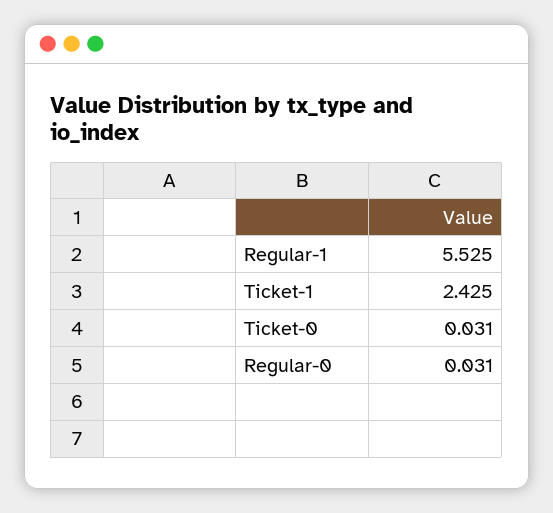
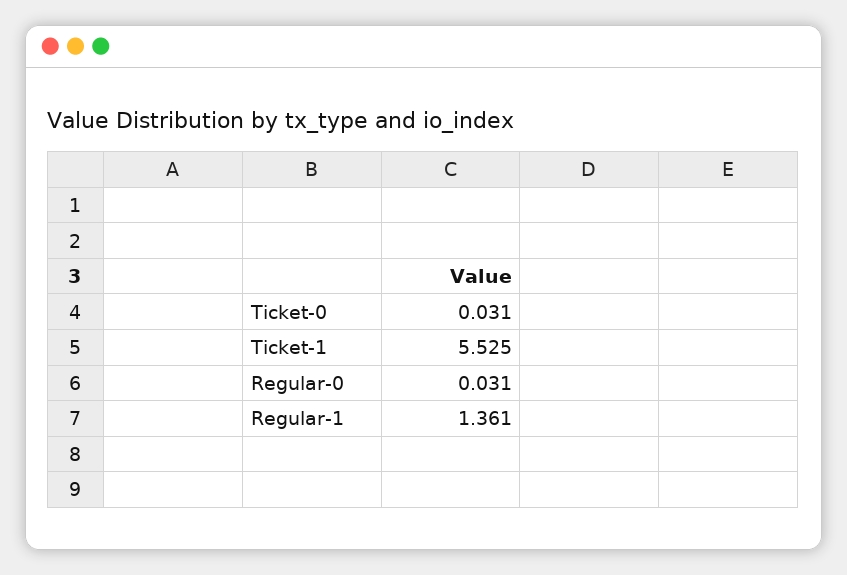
Regular-1: 5.525 -> 1.361
Ticket-1: 2.425 -> 5.525

